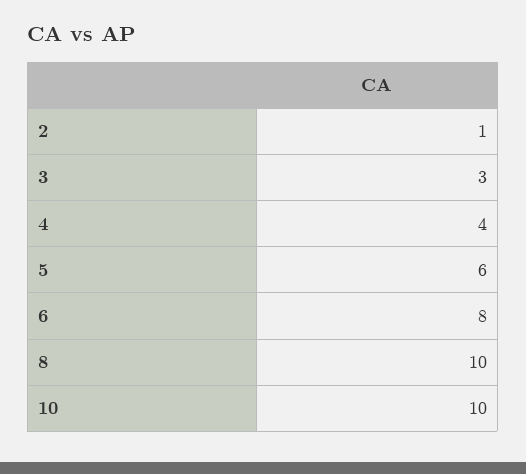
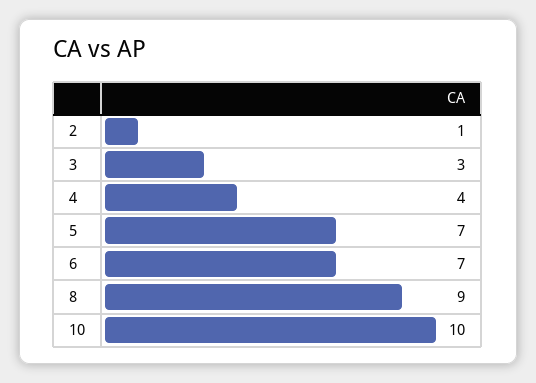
5: 6 -> 7
6: 8 -> 7
8: 10 -> 9

